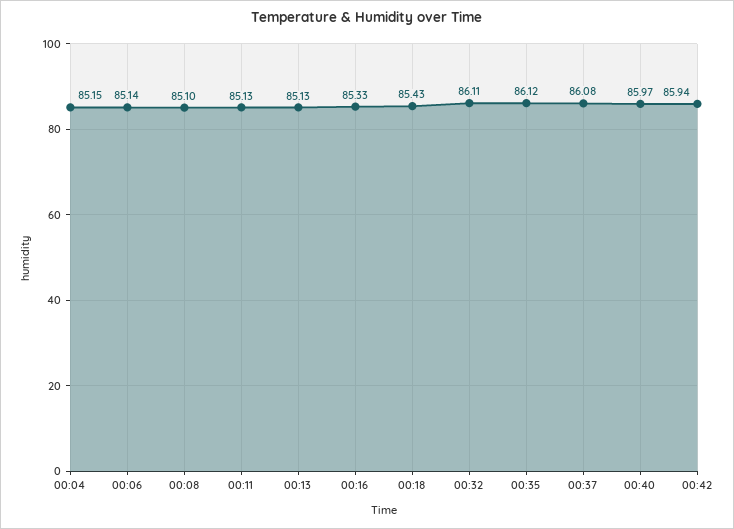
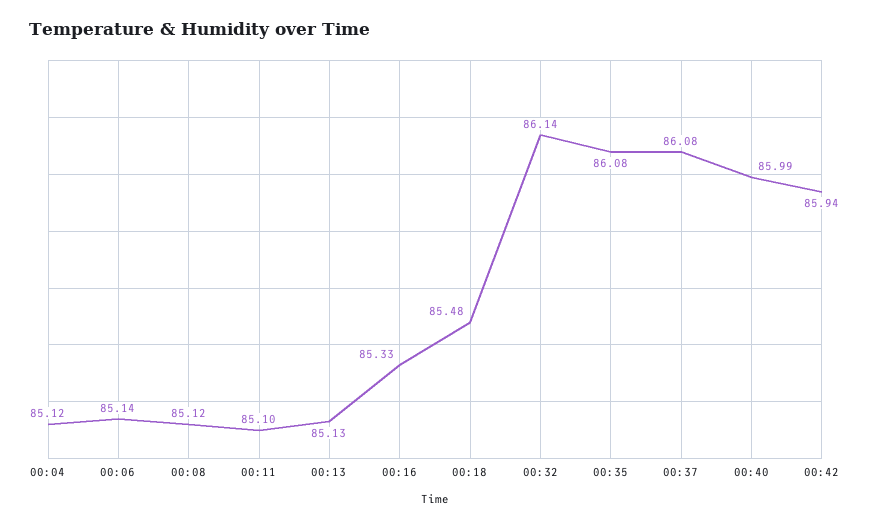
00:04: 85.15 -> 85.12
00:08: 85.1 -> 85.12
00:11: 85.13 -> 85.1
00:18: 85.43 -> 85.48
00:32: 86.11 -> 86.14
00:35: 86.12 -> 86.08
00:40: 85.97 -> 85.99

